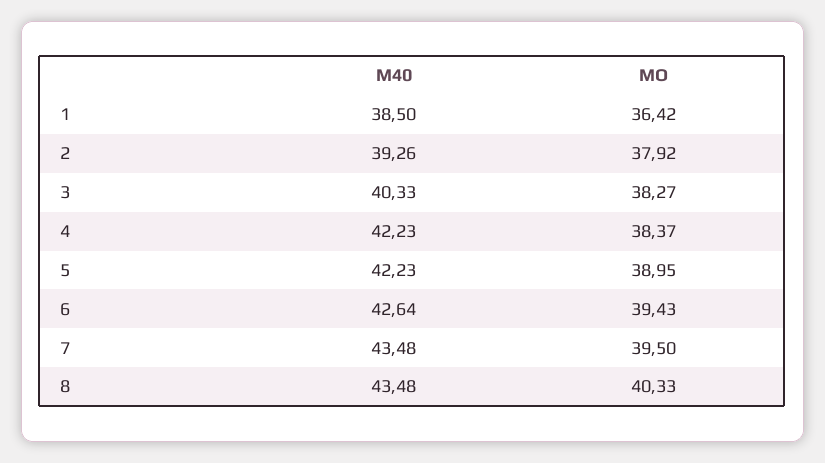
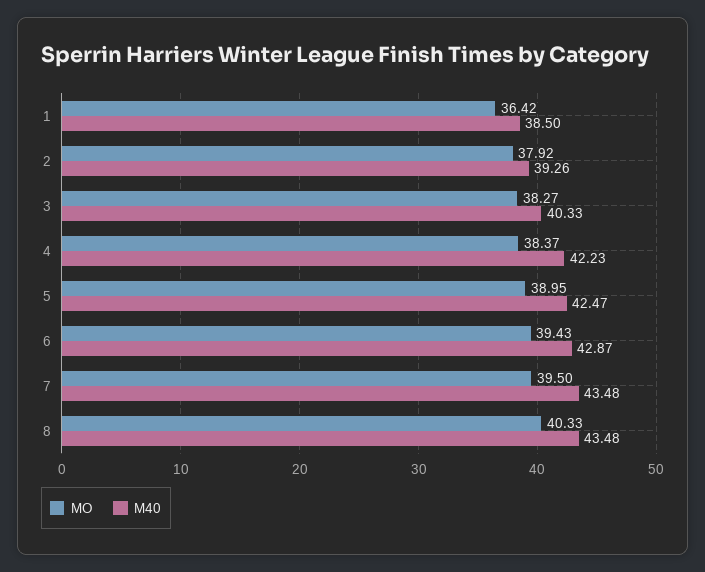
M40, 5: 42.23 -> 42.47
M40, 6: 42.64 -> 42.87

